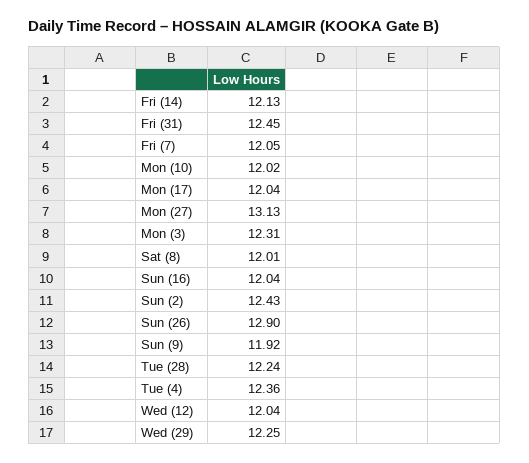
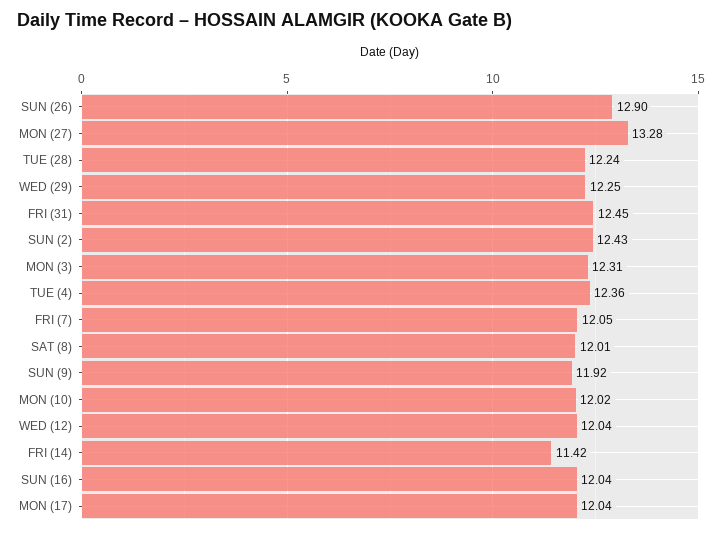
Fri (14): 12.13 -> 11.42
Mon (27): 13.13 -> 13.28

